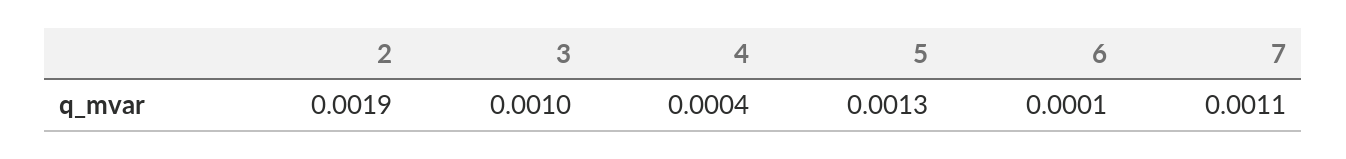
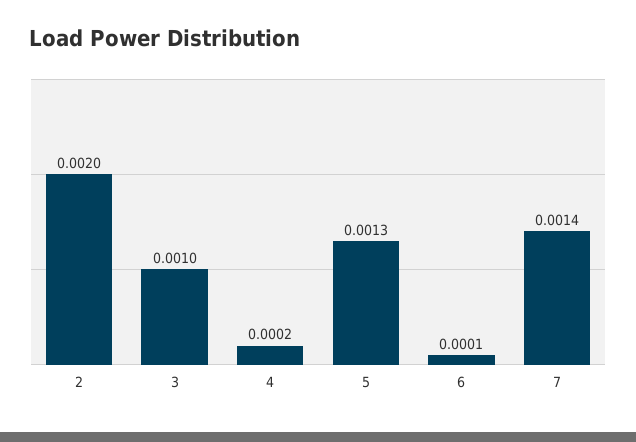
2: 0.0019 -> 0.002
4: 0.0004 -> 0.0002
7: 0.0011 -> 0.0014

